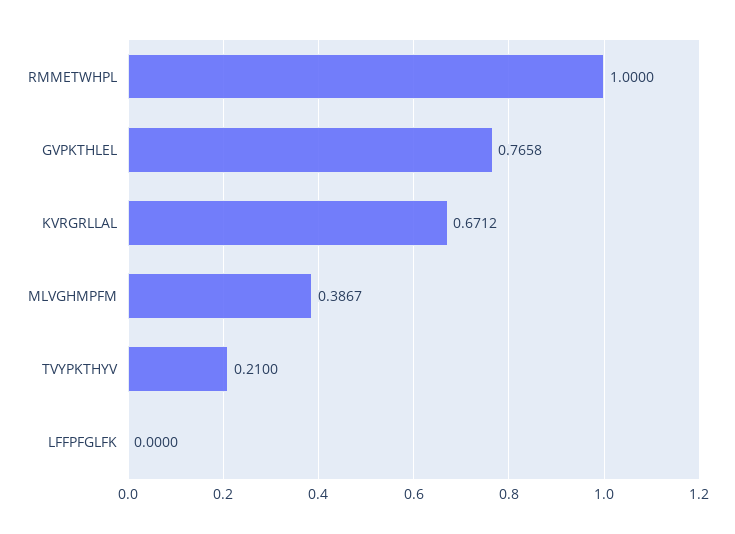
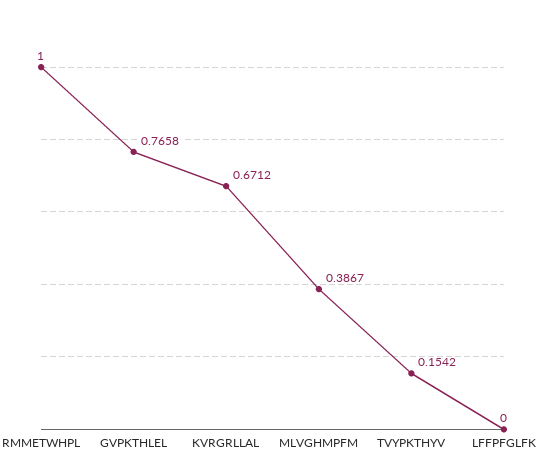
TVYPKTHYV: 0.21 -> 0.1542

